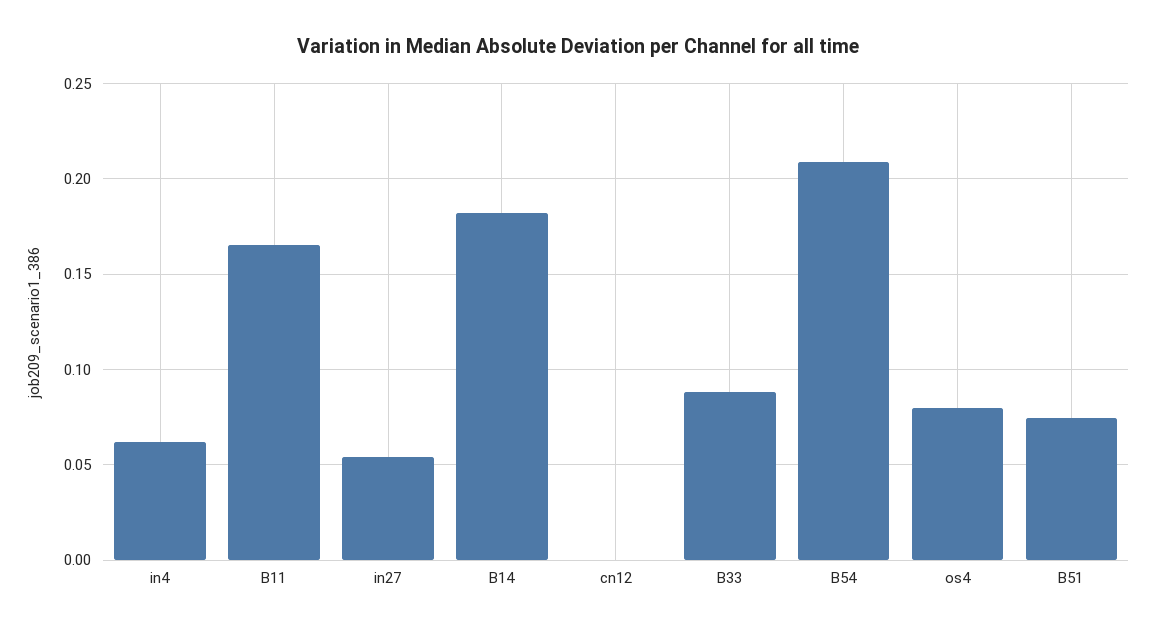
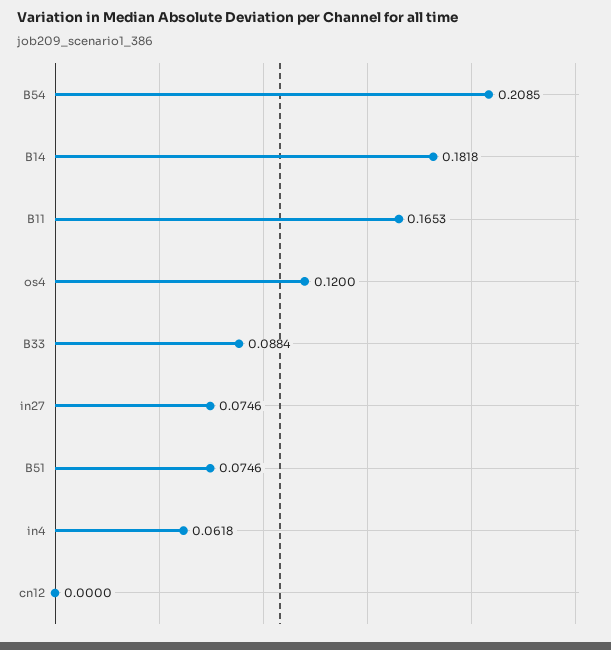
in27: 0.055 -> 0.0746
os4: 0.08 -> 0.12

